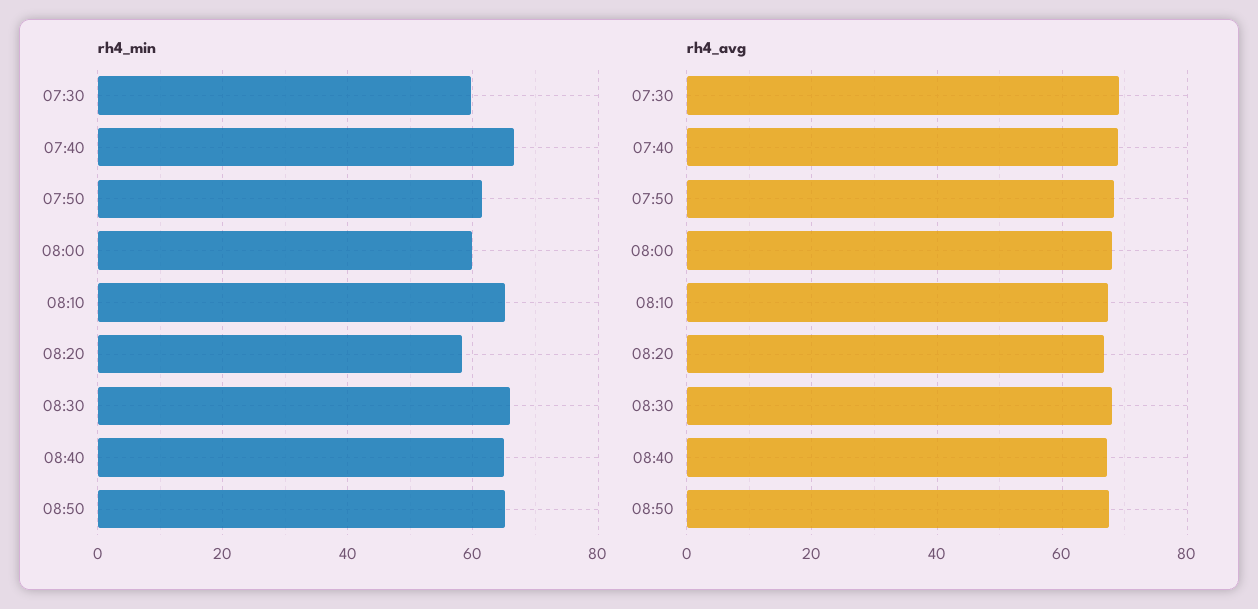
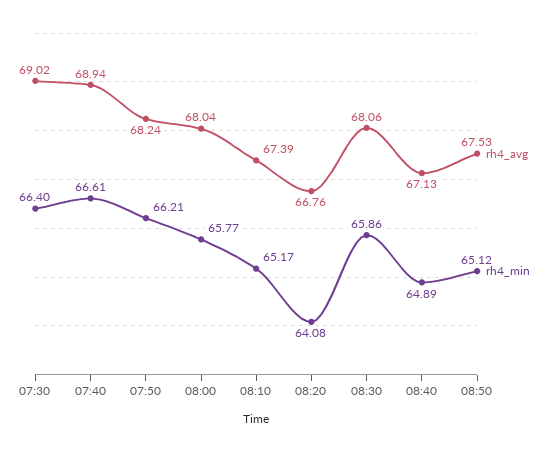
rh4_min, 07:30: 60 -> 66.4
rh4_min, 07:50: 62 -> 66.21
rh4_min, 08:00: 60 -> 65.77
rh4_min, 08:20: 58 -> 64.08

